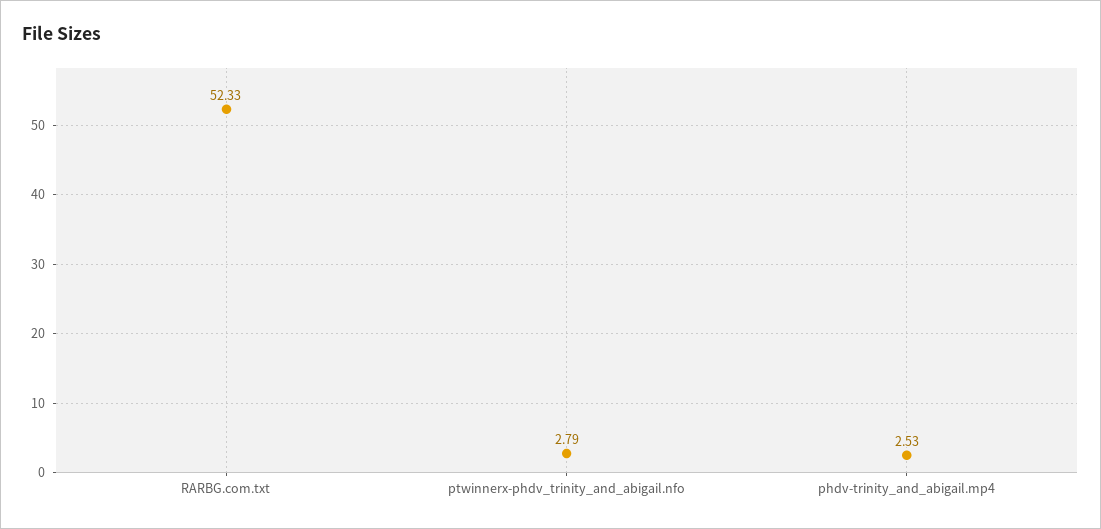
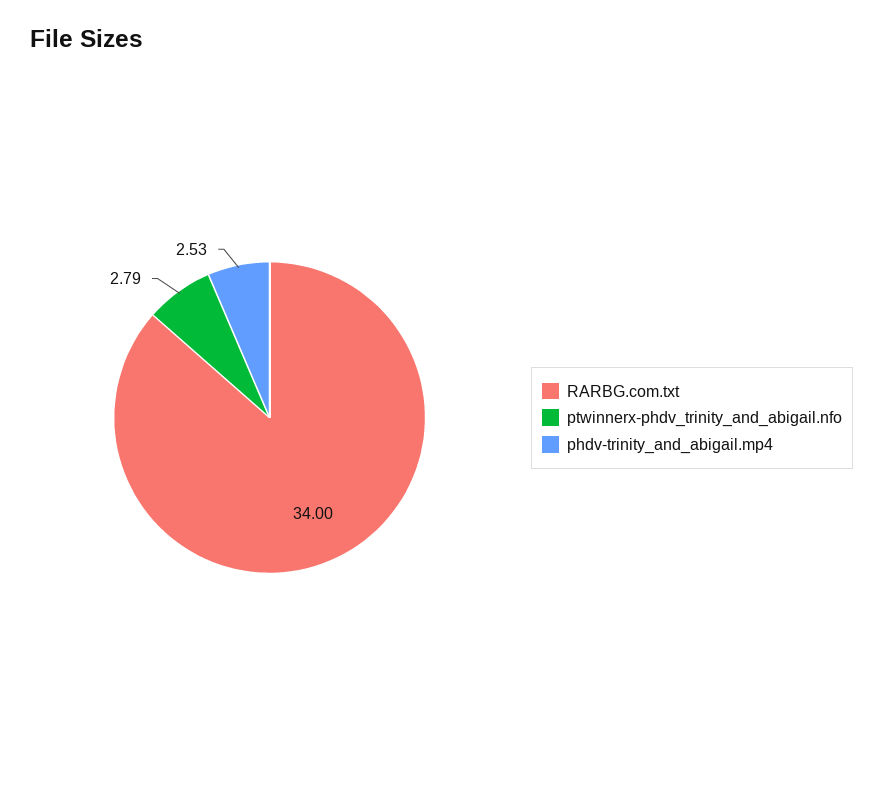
RARBG.com.txt: 52.33 -> 34

